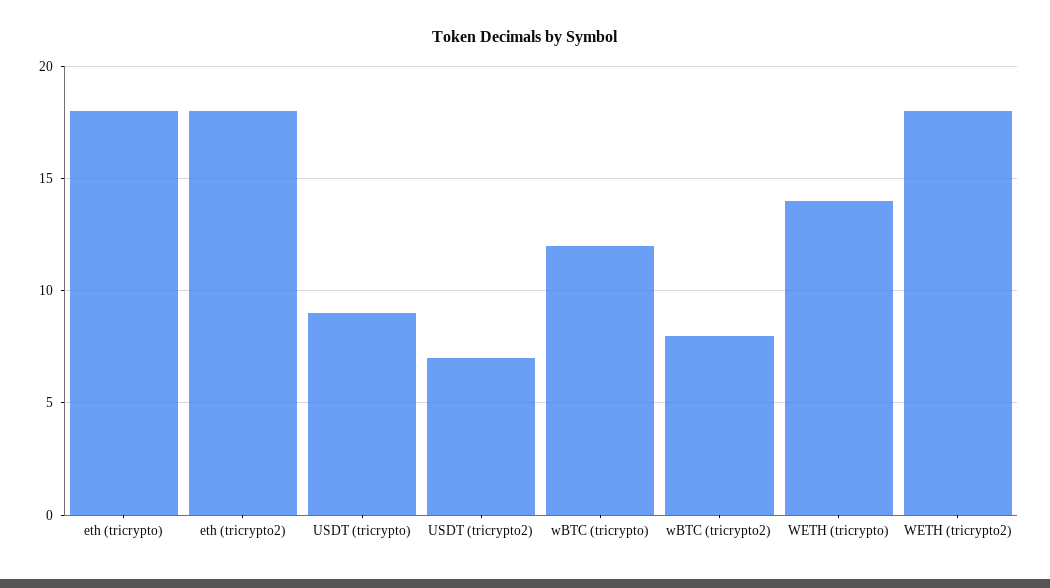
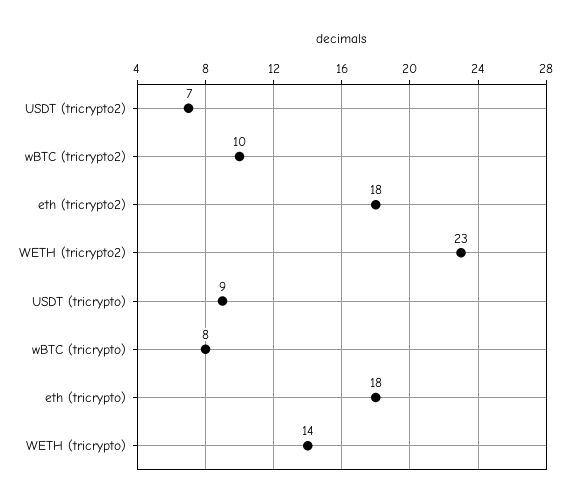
wBTC (tricrypto): 12 -> 8
wBTC (tricrypto2): 8 -> 10
WETH (tricrypto2): 18 -> 23

